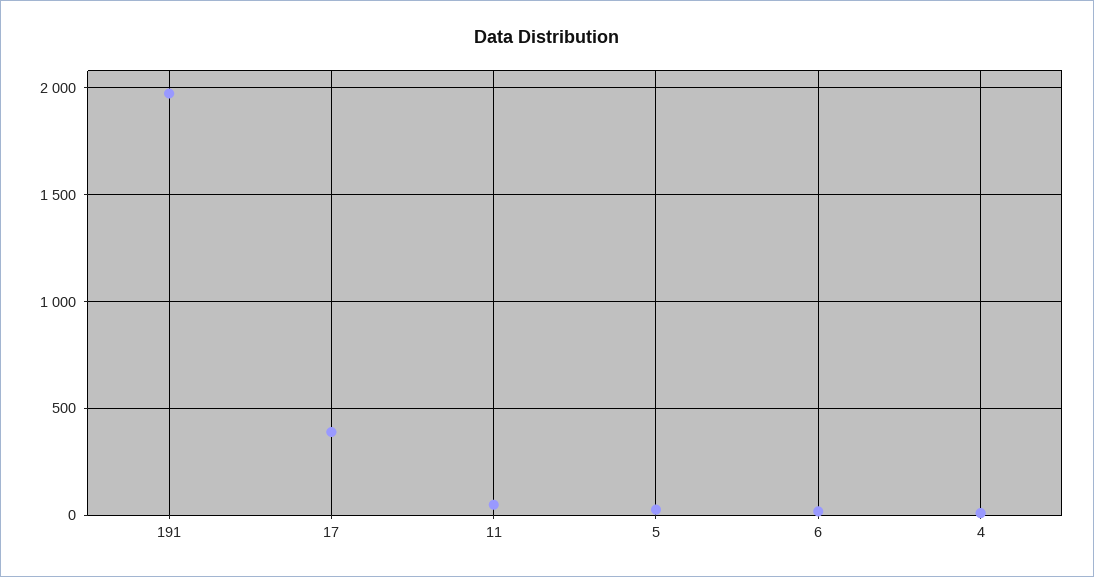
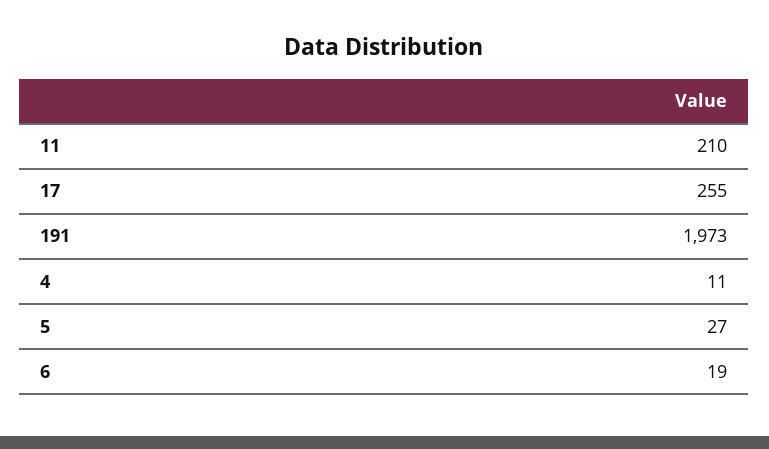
17: 400 -> 255
11: 50 -> 210

